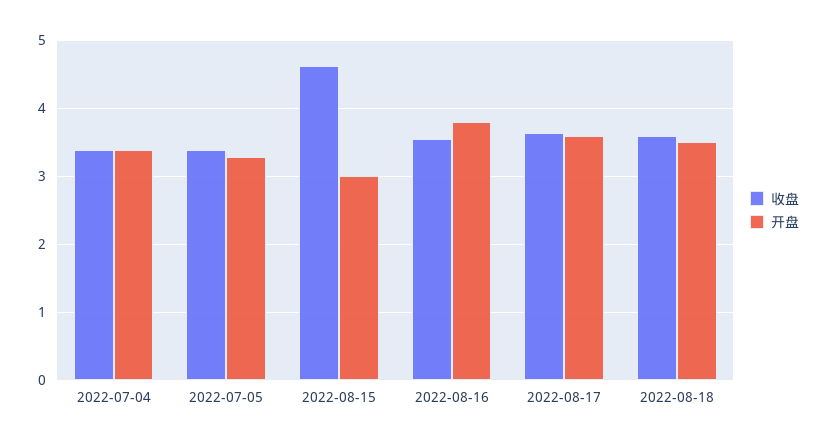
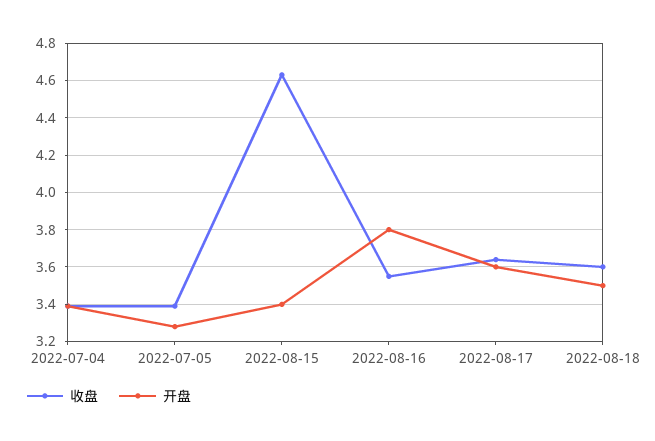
开盘, 2022-08-15: 3 -> 3.4

